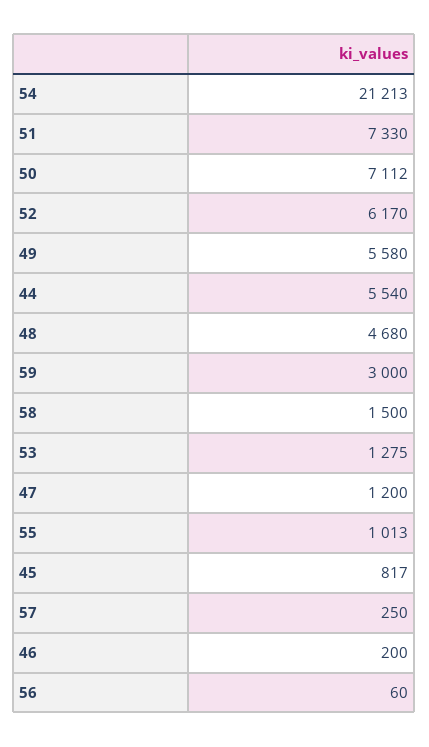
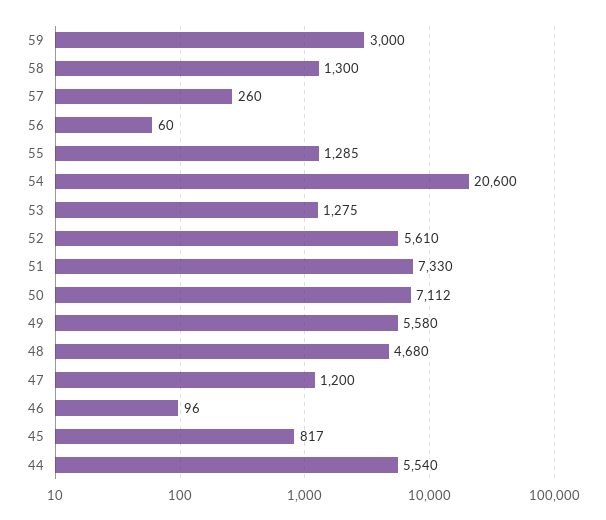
54: 21213 -> 20600
52: 6170 -> 5610
58: 1500 -> 1300
55: 1013 -> 1285
57: 250 -> 260
46: 200 -> 96

